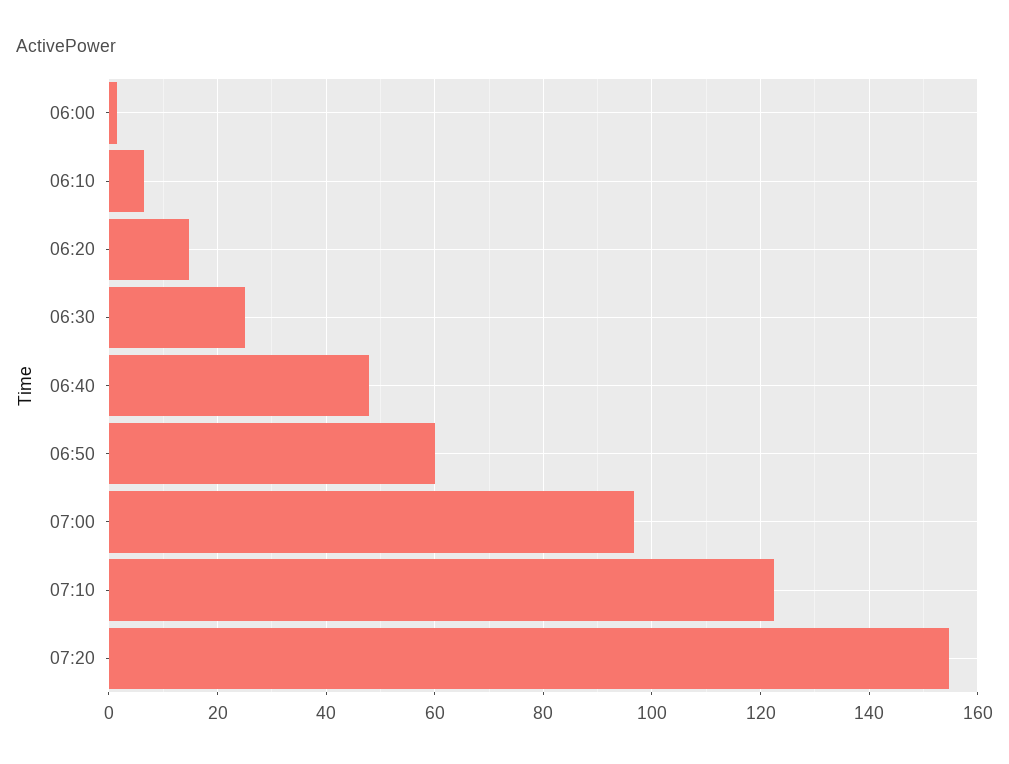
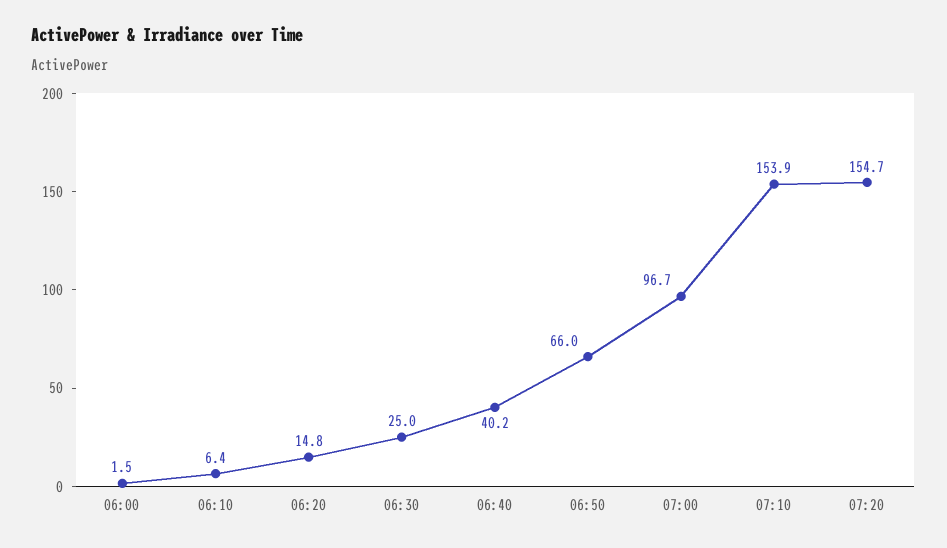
06:40: 48 -> 40.2
06:50: 60 -> 66
07:10: 122 -> 153.9

